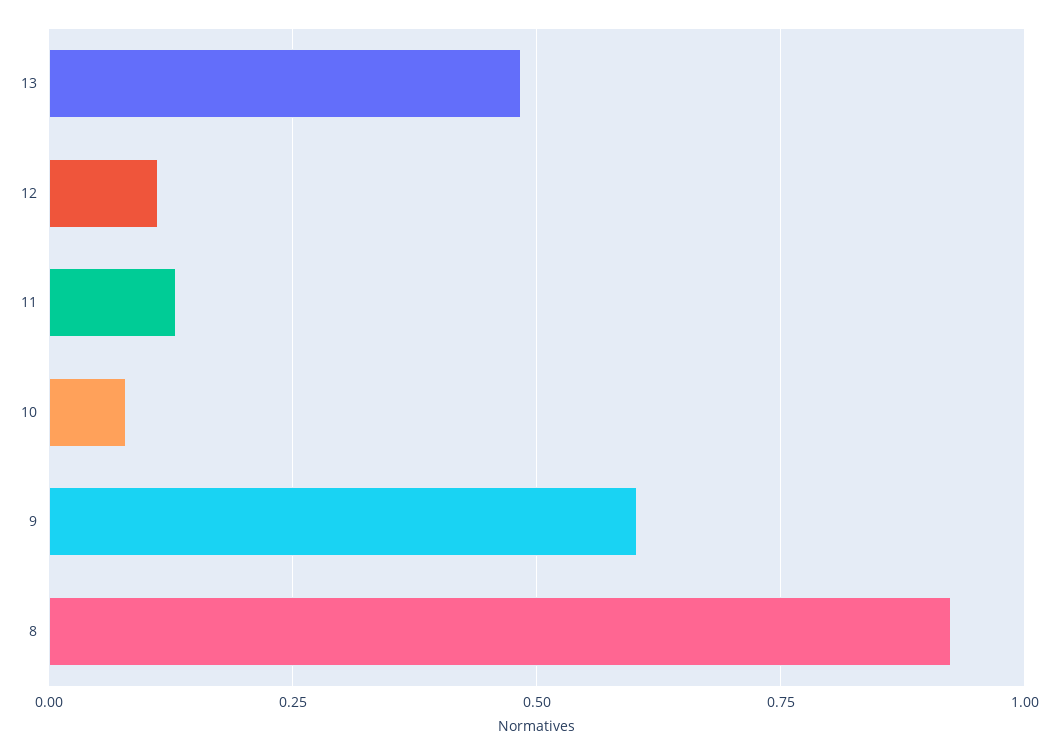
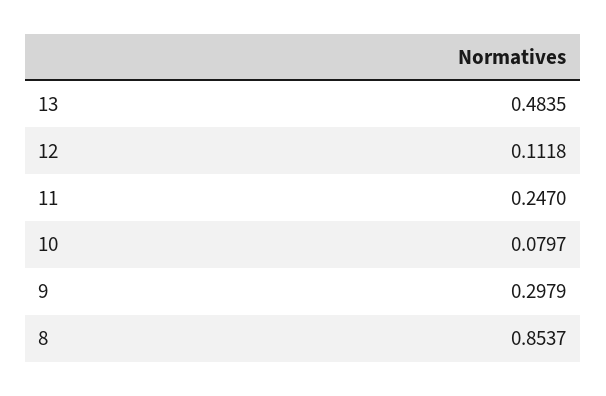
11: 0.125 -> 0.247
9: 0.6 -> 0.2979
8: 0.925 -> 0.8537

